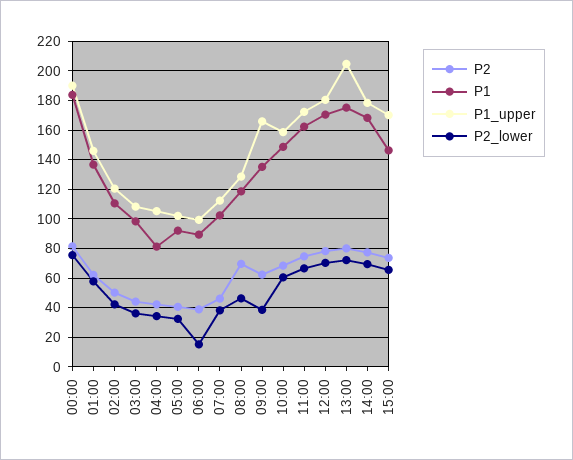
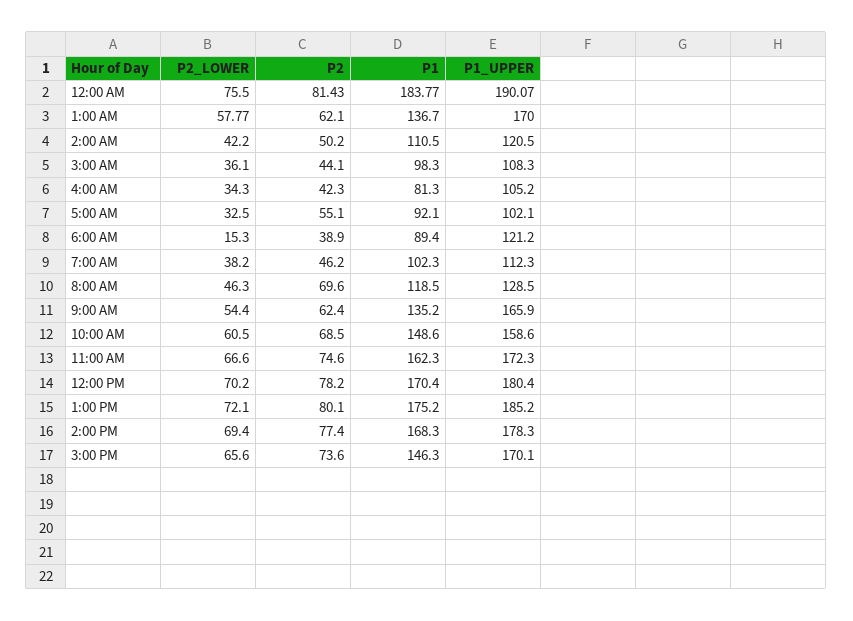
P1_upper, 01:00: 145 -> 170
P2, 05:00: 40 -> 55.1
P1_upper, 06:00: 100 -> 121.2
P2_lower, 09:00: 40 -> 54.4
P1_upper, 13:00: 205 -> 185.2

